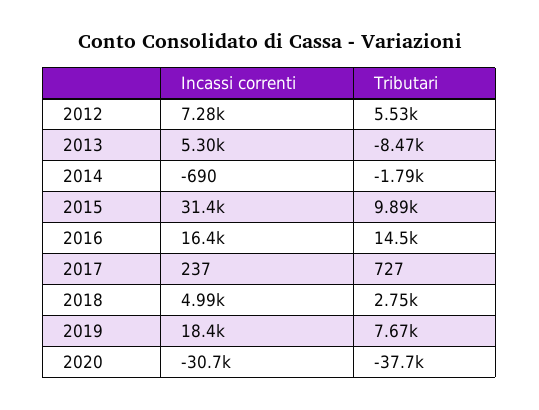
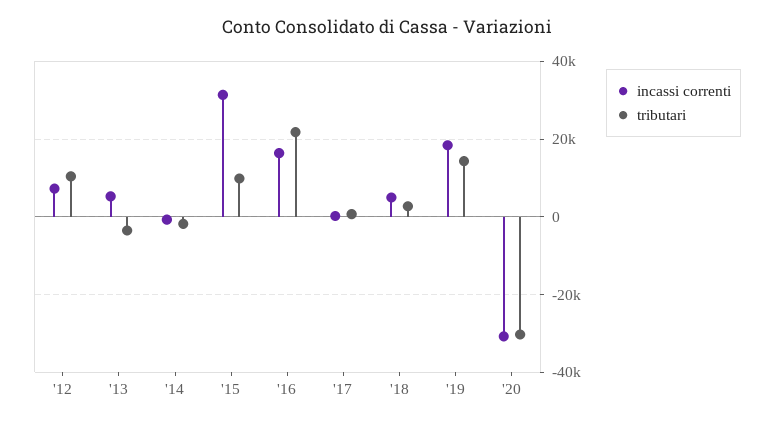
Tributari, 2012: 5530 -> 10000
Tributari, 2013: -8470 -> -4000
Tributari, 2016: 14500 -> 22000
Tributari, 2019: 7670 -> 14000
Tributari, 2020: -37700 -> -30000

